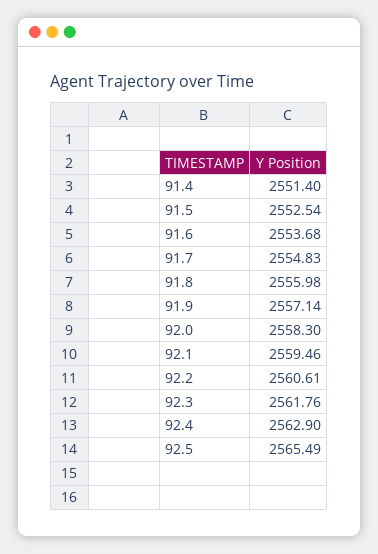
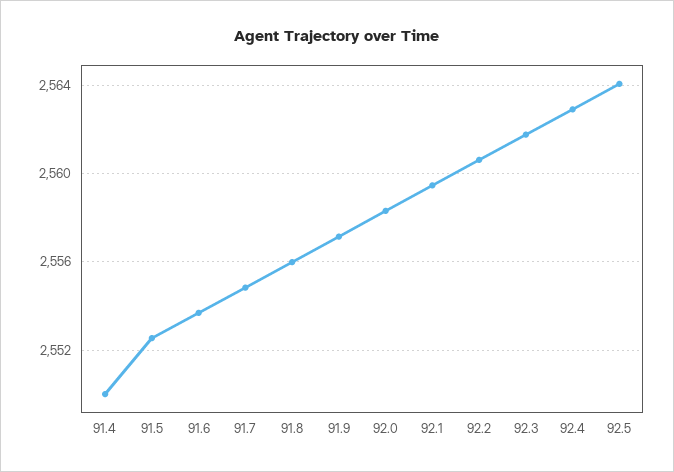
91.4: 2551.4 -> 2550
92.5: 2565.49 -> 2564

